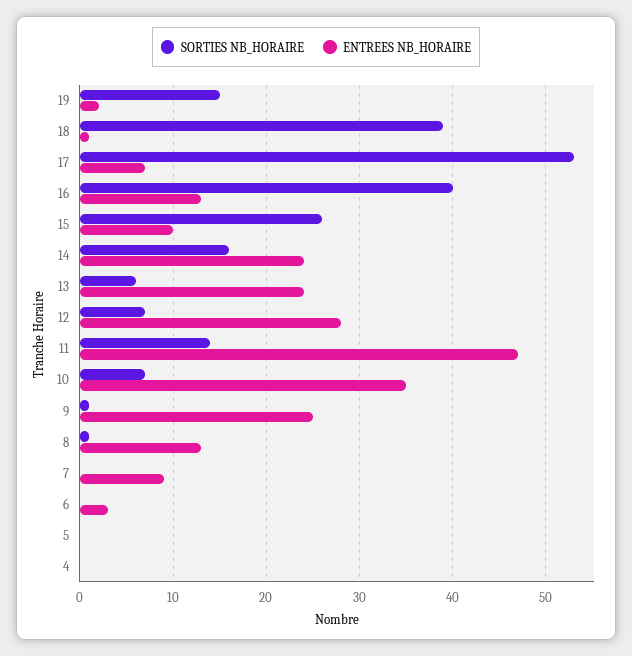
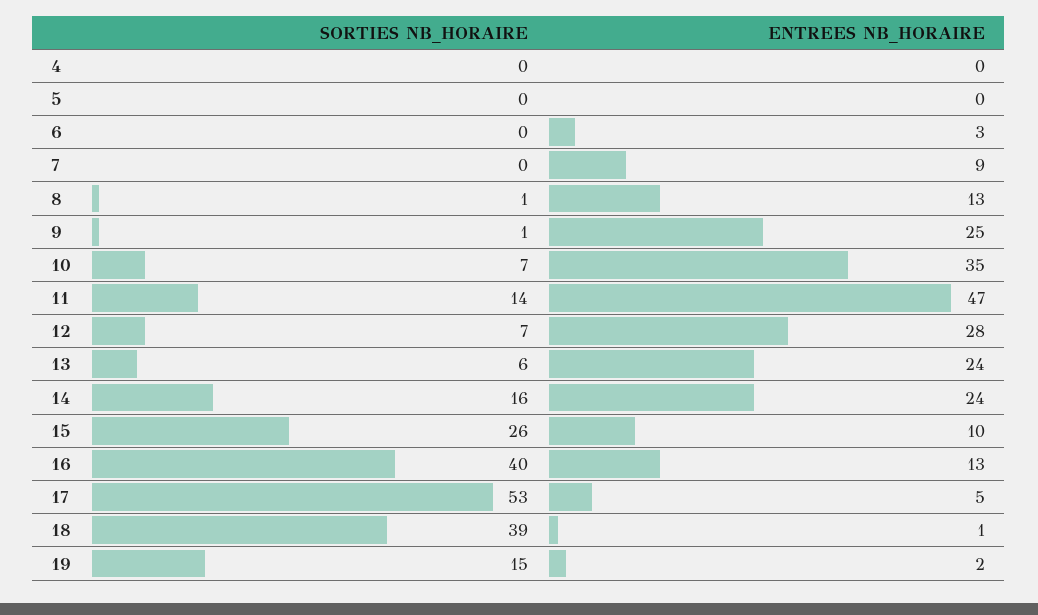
ENTREES NB_HORAIRE, 17: 7 -> 5

